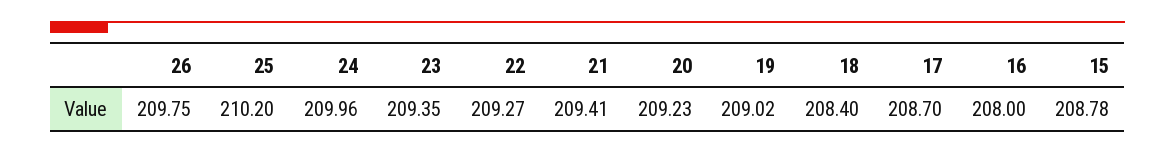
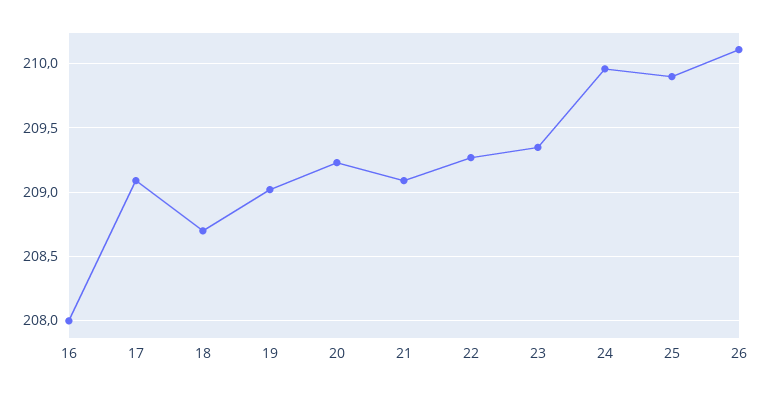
26: 209.75 -> 210.1
25: 210.2 -> 209.9
21: 209.41 -> 209.1
18: 208.4 -> 208.7
17: 208.7 -> 209.1
15: 208.78 -> none

